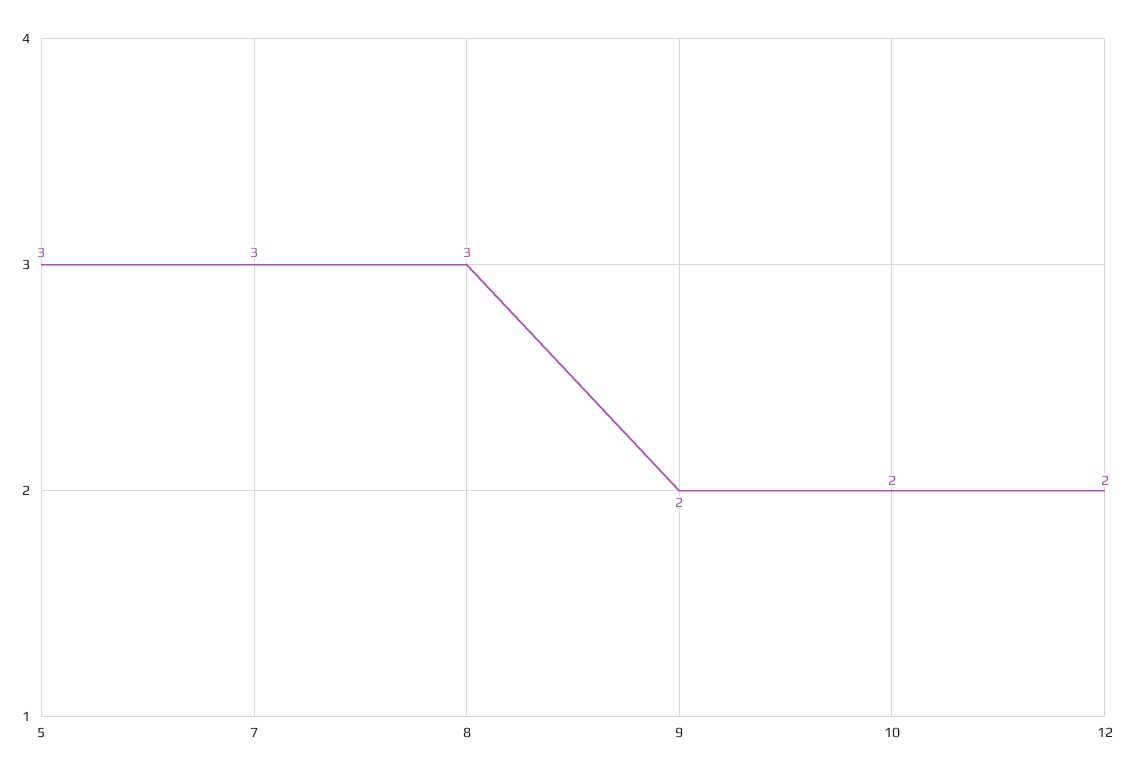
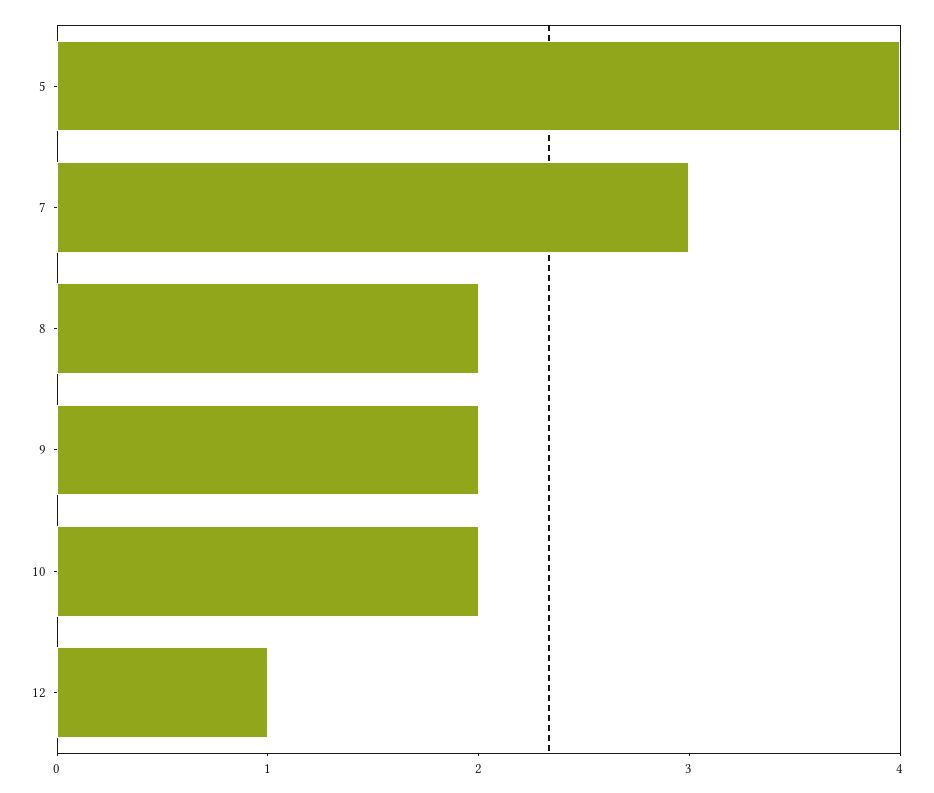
5: 3 -> 4
8: 3 -> 2
12: 2 -> 1

